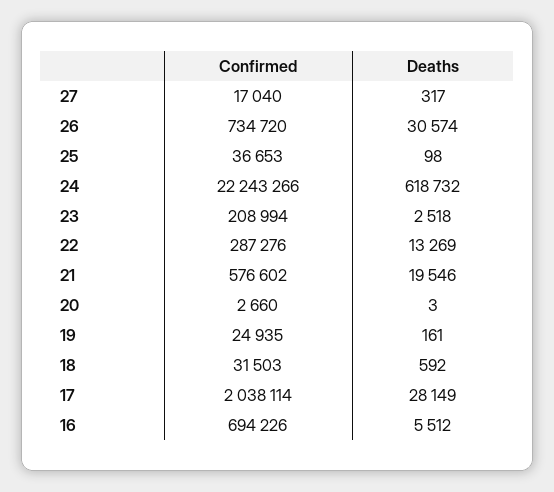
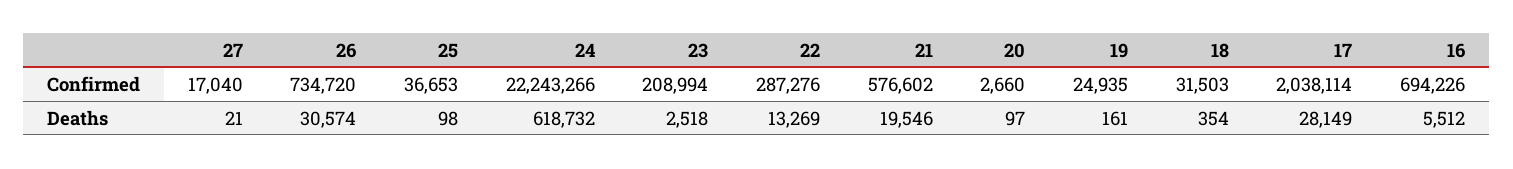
Deaths, 27: 317 -> 21
Deaths, 20: 3 -> 97
Deaths, 18: 592 -> 354

